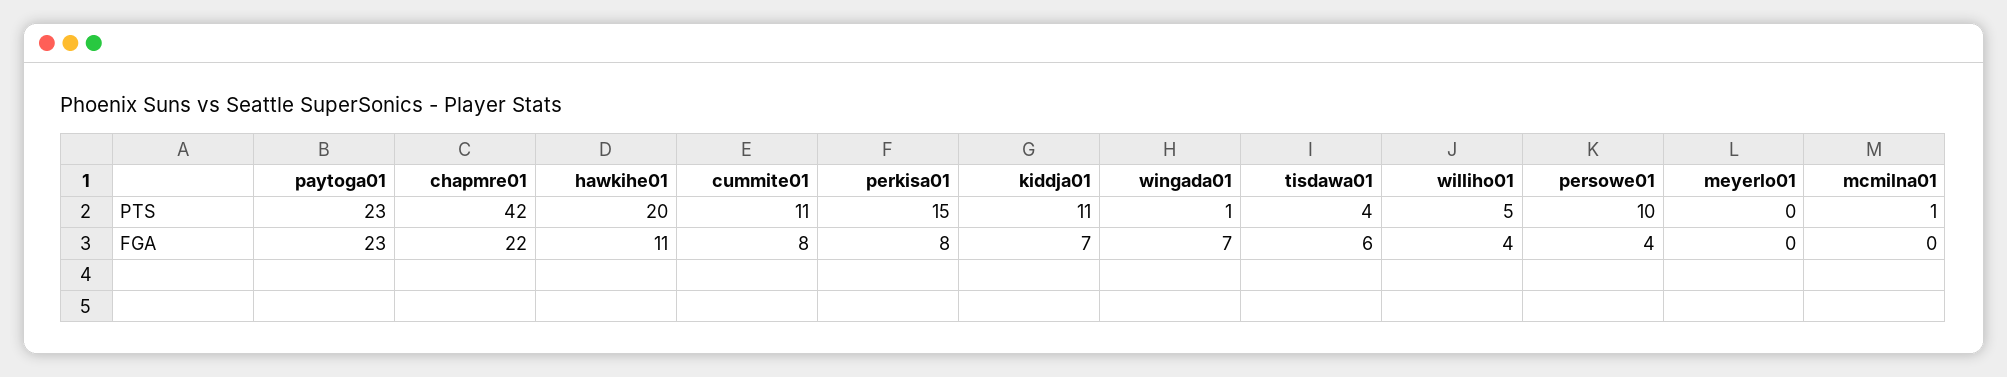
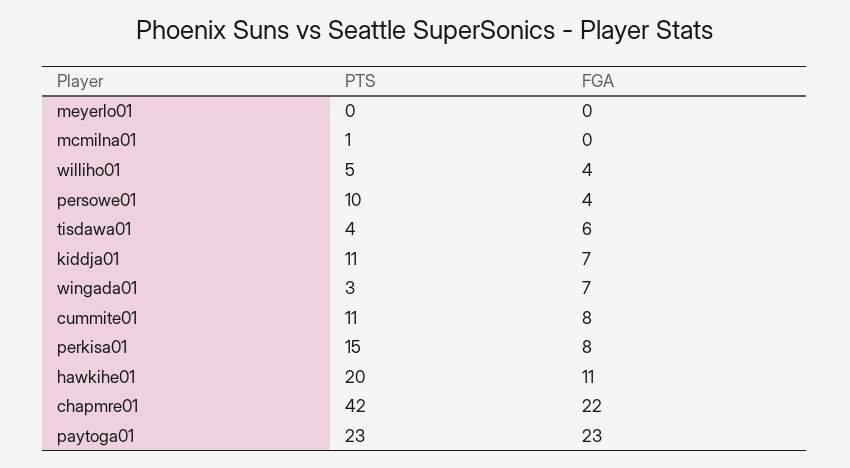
wingada01, PTS: 1 -> 3

